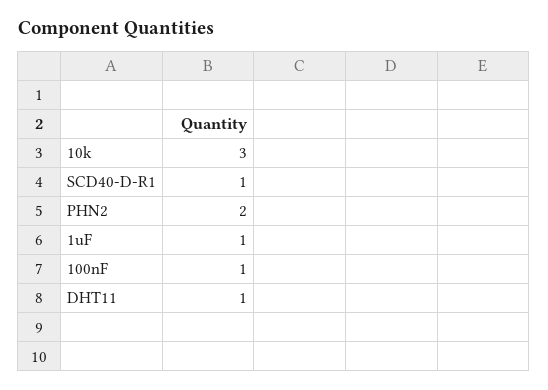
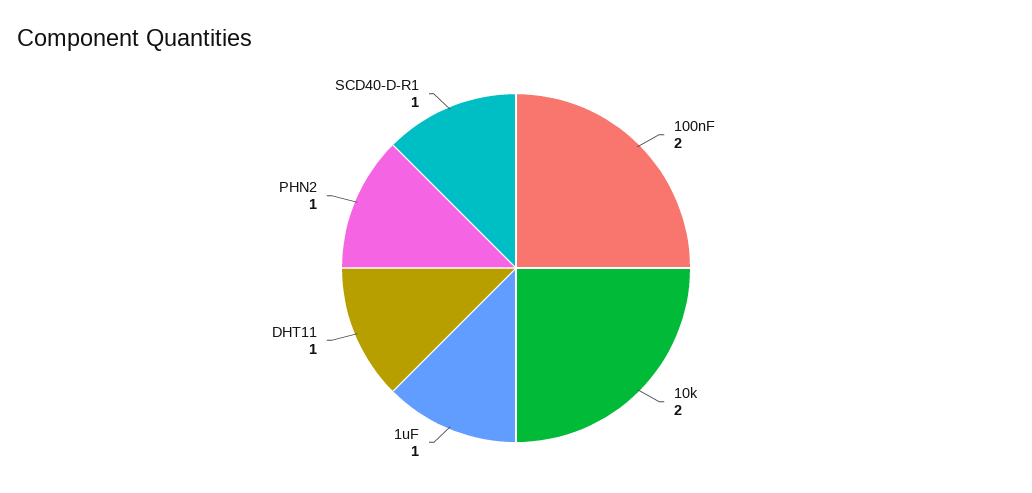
10k: 3 -> 2
PHN2: 2 -> 1
100nF: 1 -> 2

